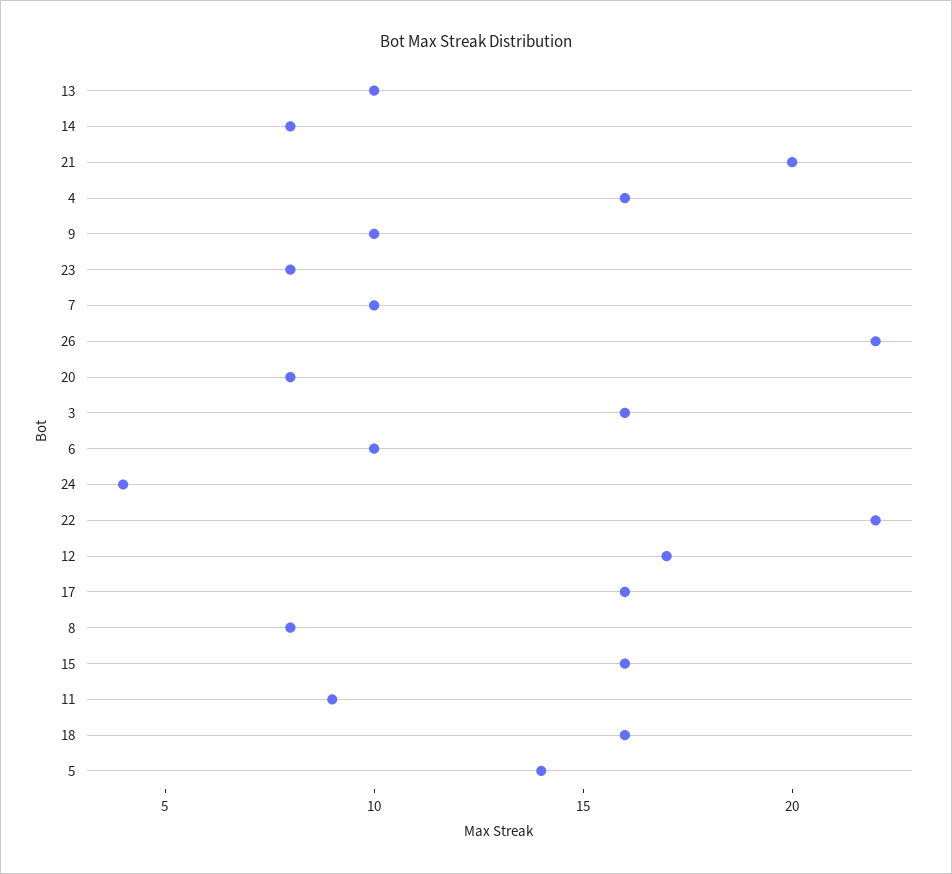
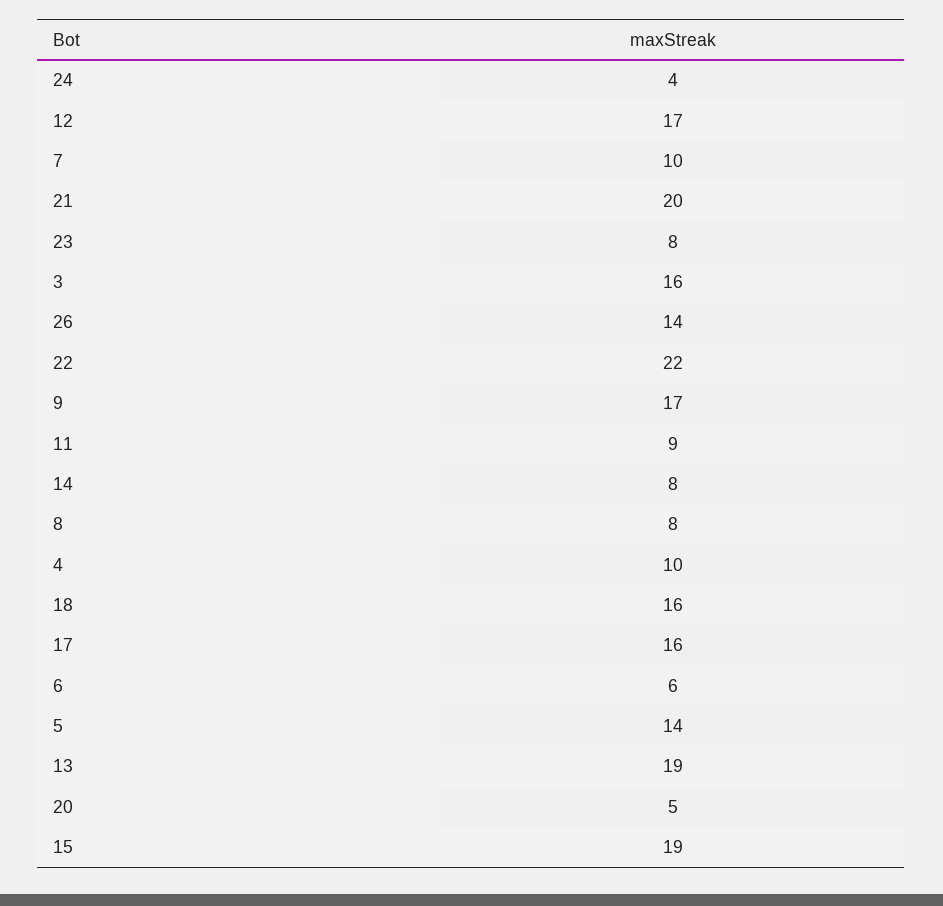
13: 10 -> 19
4: 16 -> 10
9: 10 -> 17
26: 22 -> 14
20: 8 -> 5
6: 10 -> 6
15: 16 -> 19

